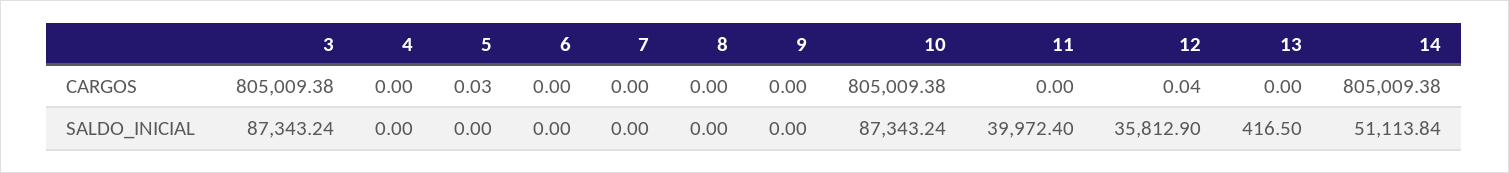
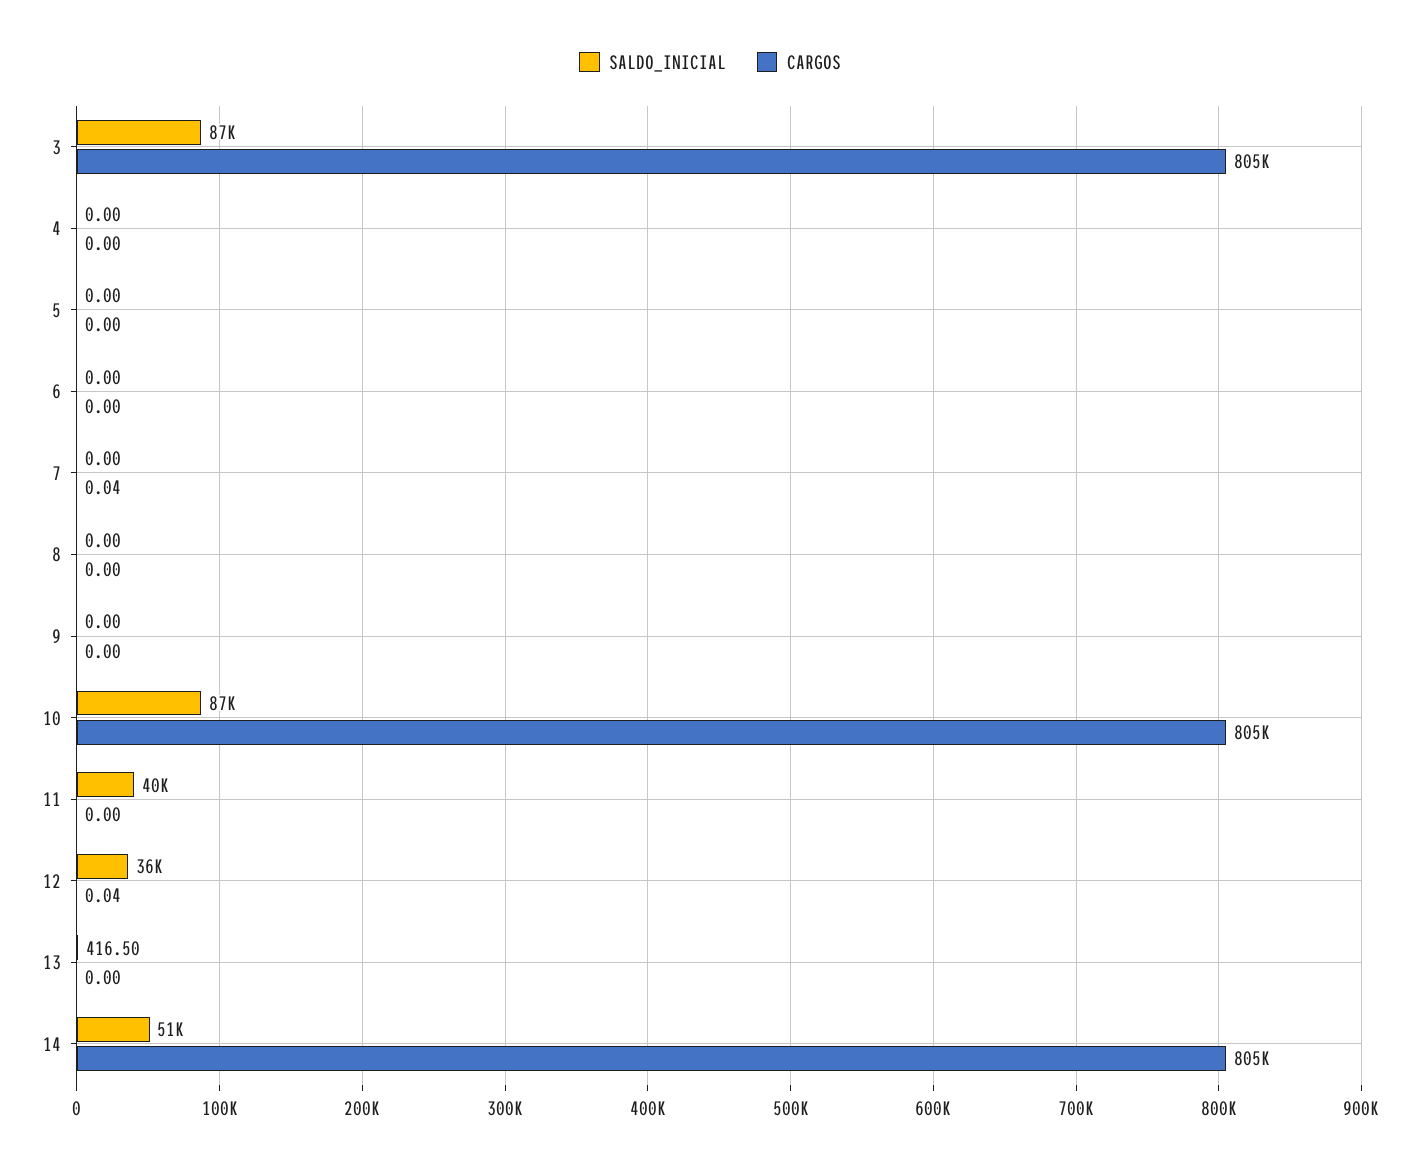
CARGOS, 5: 0.03 -> 0
CARGOS, 7: 0 -> 0.04

